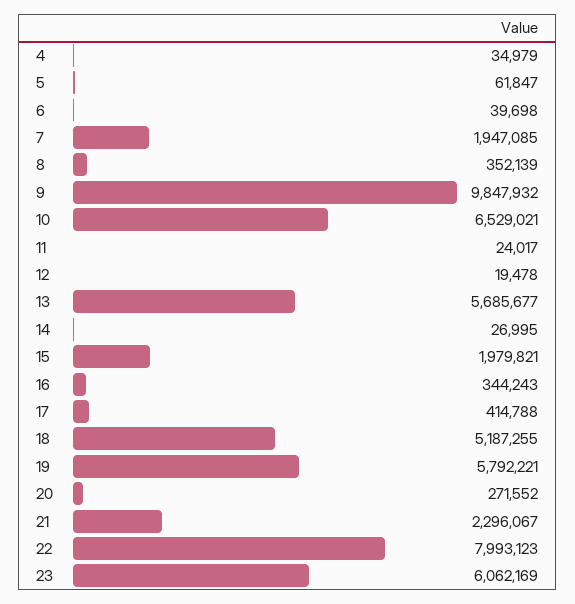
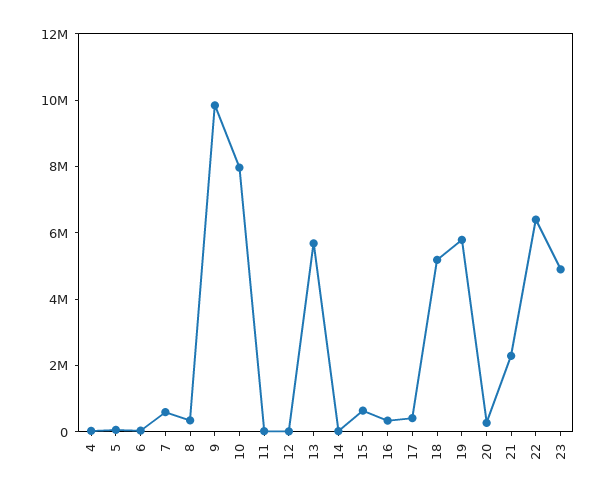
7: 1947085 -> 500000
10: 6529021 -> 8000000
15: 1979821 -> 500000
22: 7993123 -> 6500000
23: 6062169 -> 5000000

